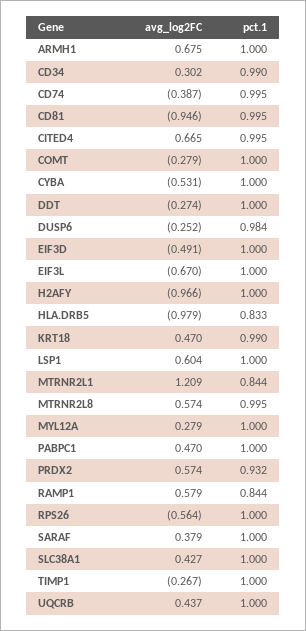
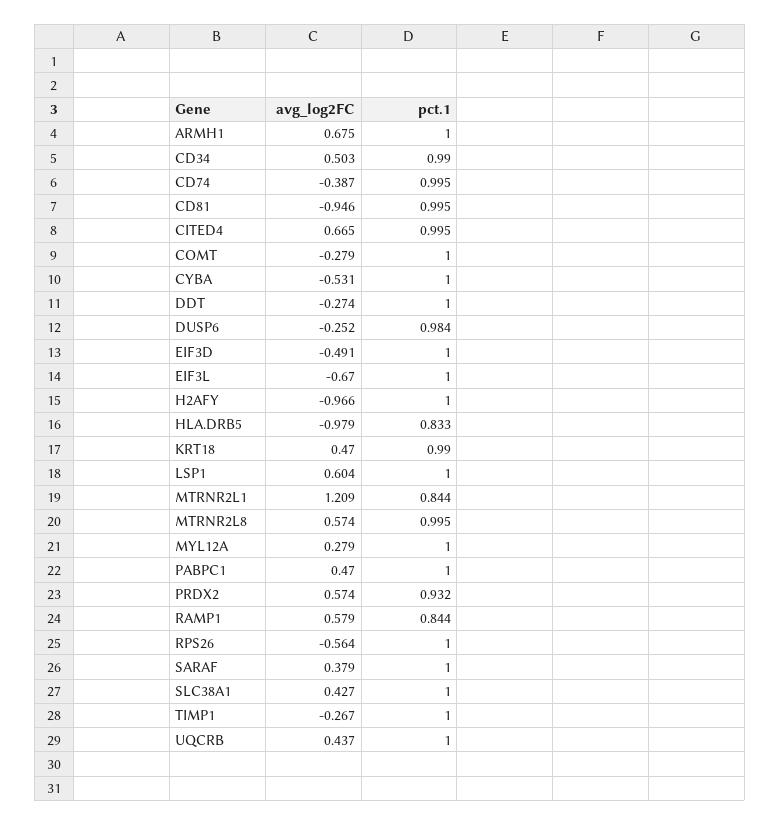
avg_log2FC, CD34: 0.302 -> 0.503

